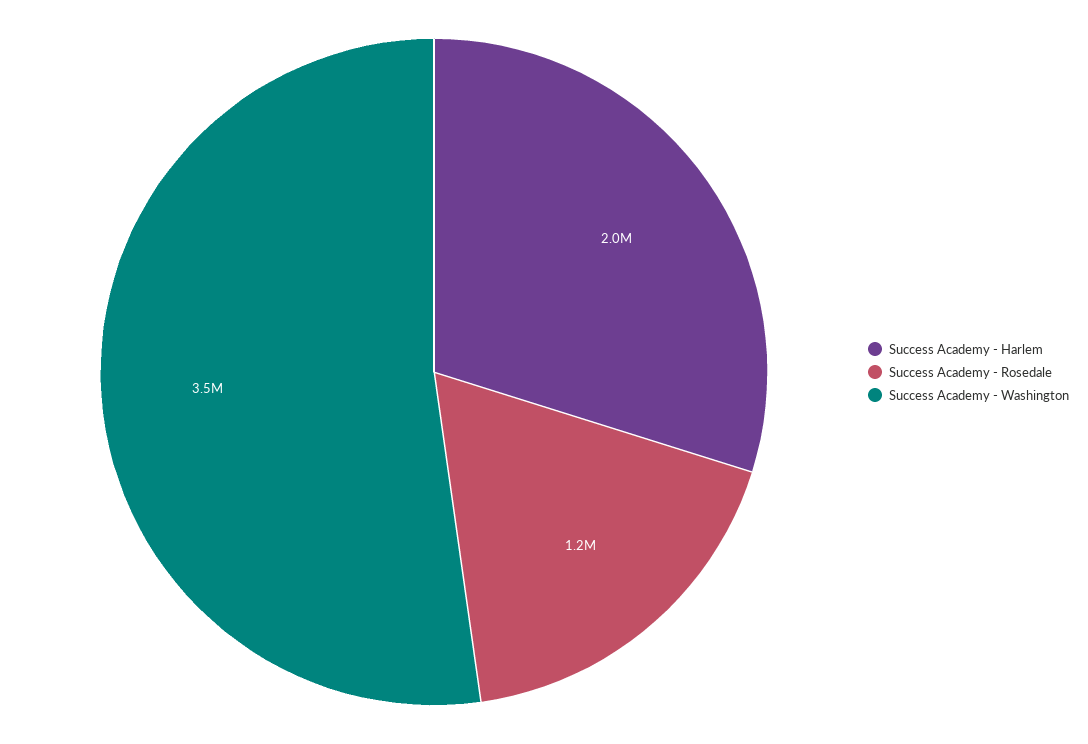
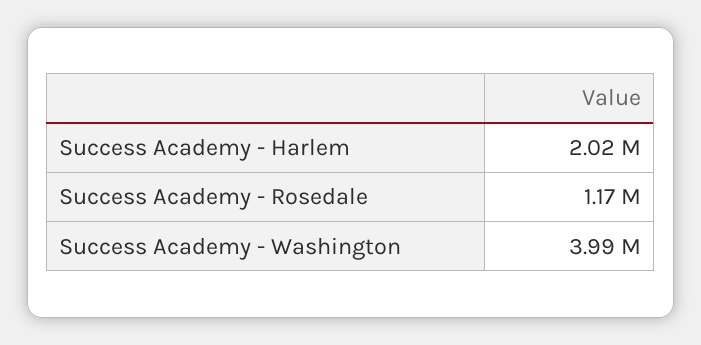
Success Academy - Washington: 3500000 -> 3990000

